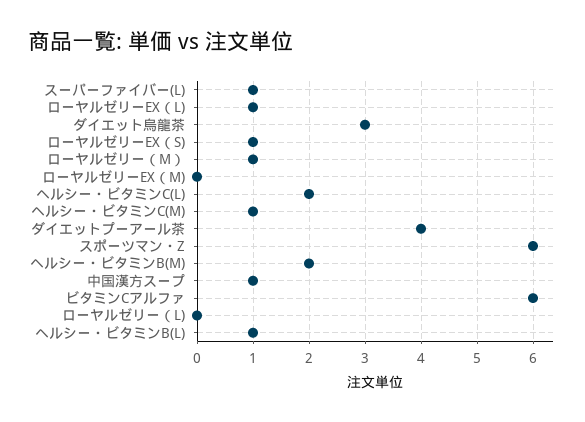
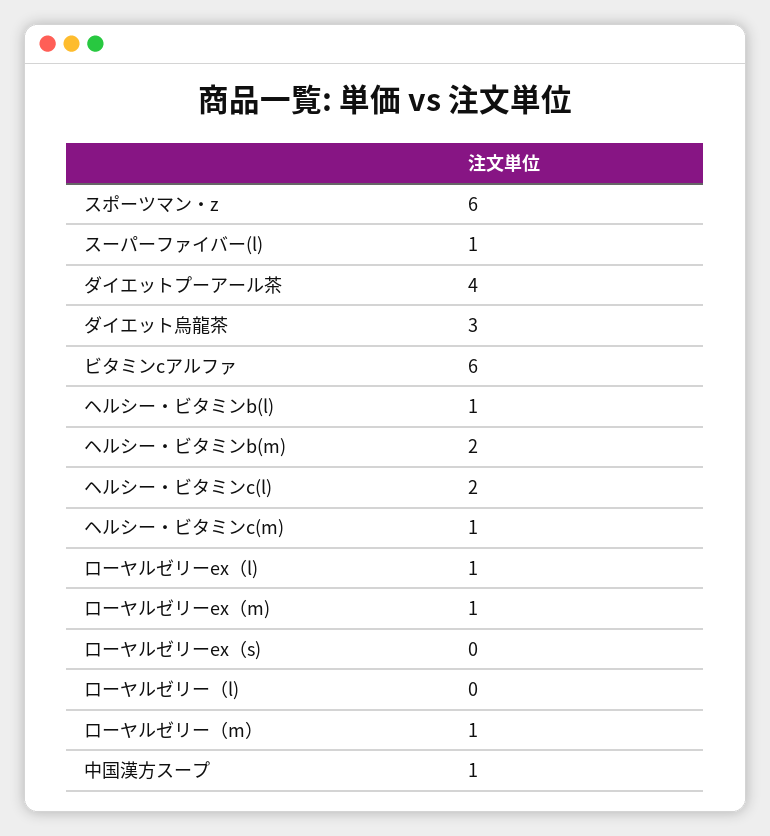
ローヤルゼリーEX（S): 1 -> 0
ローヤルゼリーEX（M): 0 -> 1

